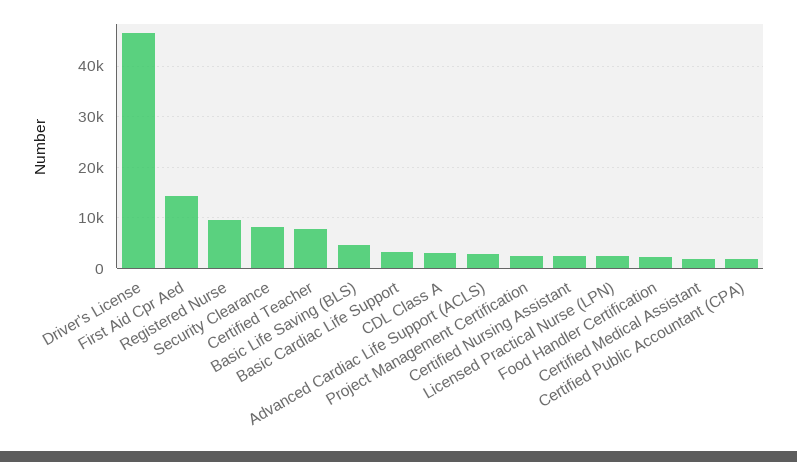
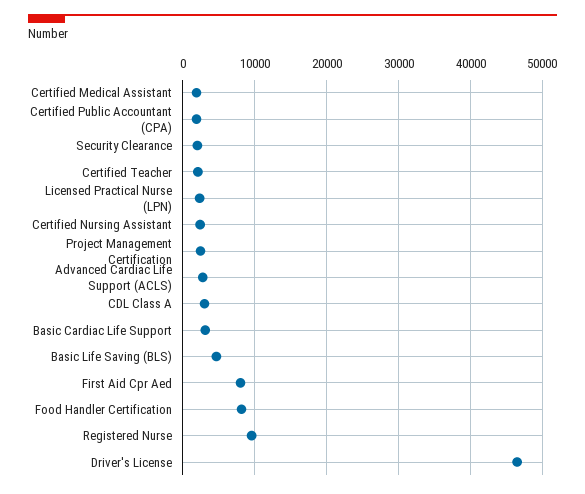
First Aid Cpr Aed: 14000 -> 8000
Security Clearance: 8000 -> 2000
Certified Teacher: 8000 -> 2000
Food Handler Certification: 2000 -> 8000

